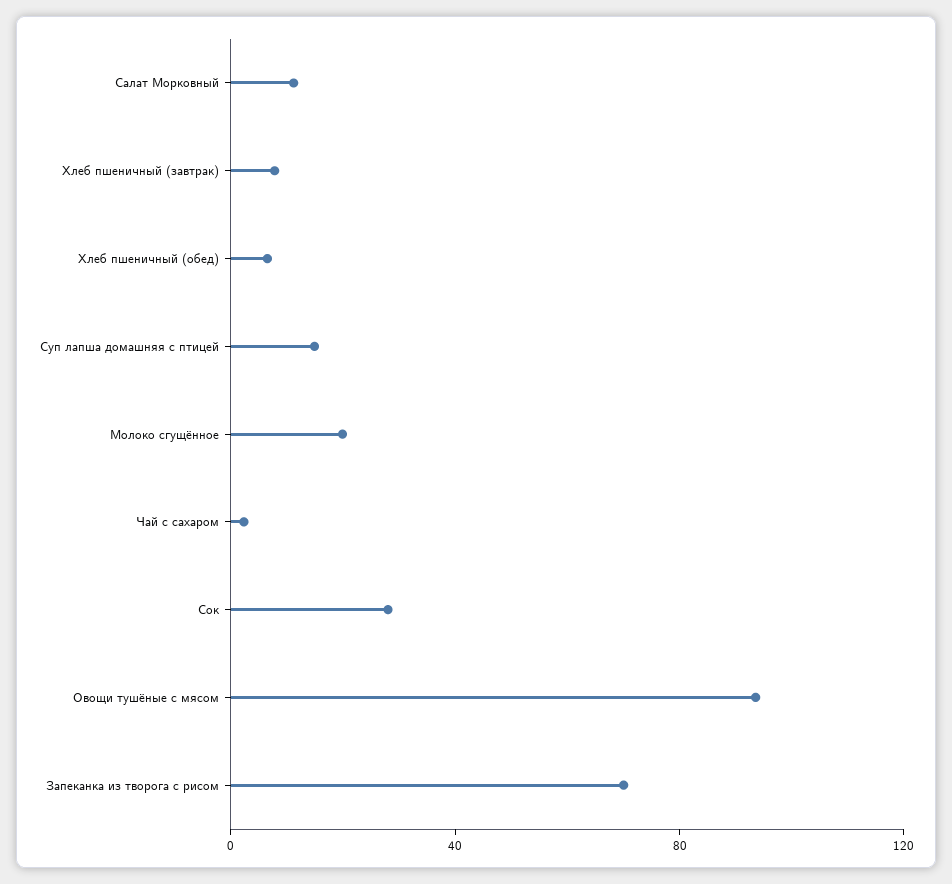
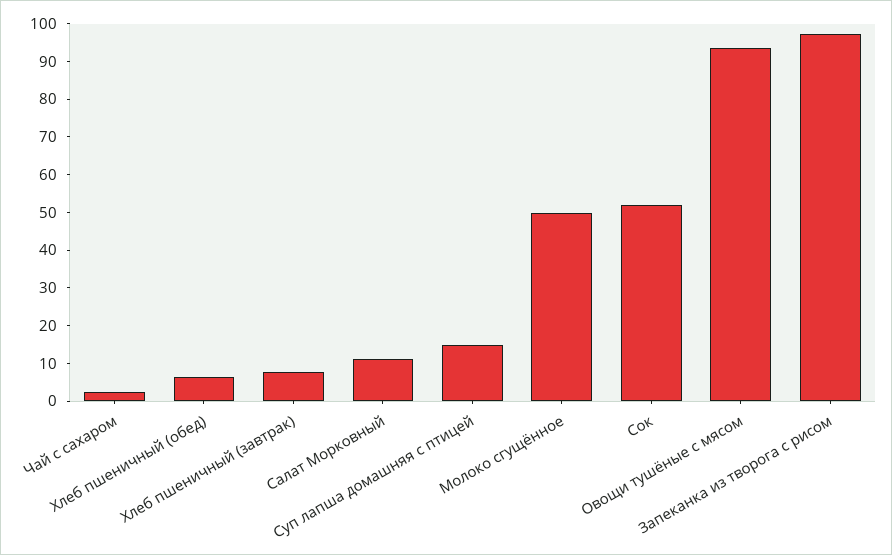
Молоко сгущённое: 20 -> 50
Сок: 30 -> 52.5
Запеканка из творога с рисом: 70 -> 97.5

